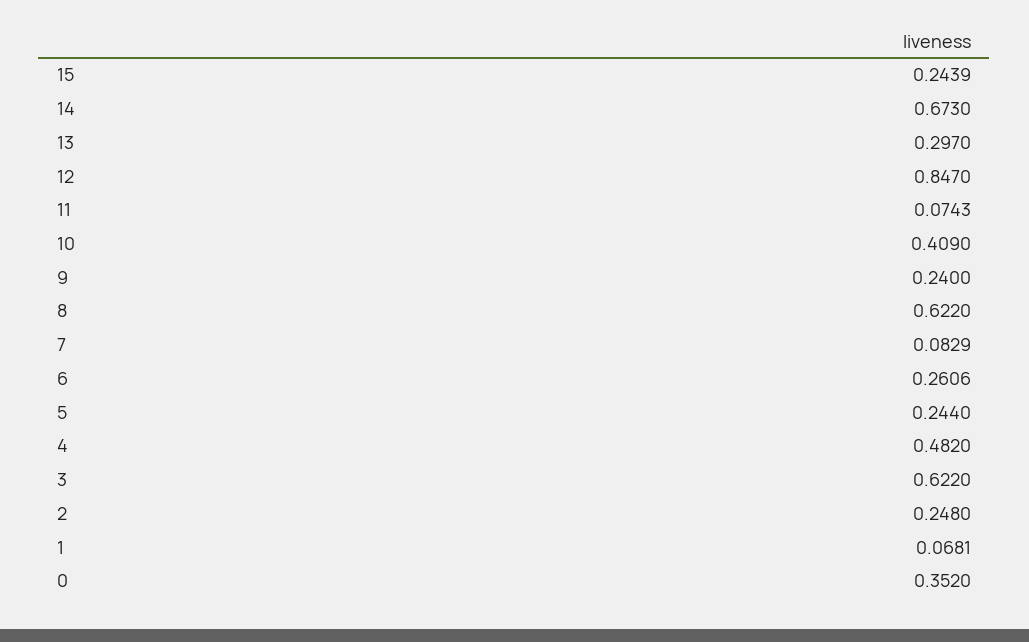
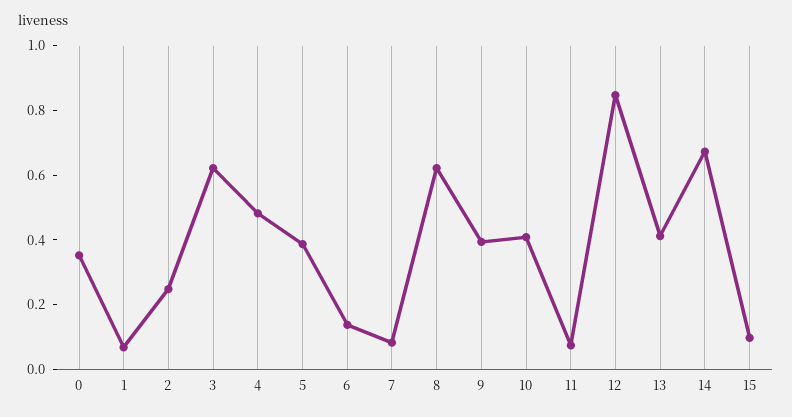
15: 0.2439 -> 0.1
13: 0.297 -> 0.4
9: 0.24 -> 0.4
6: 0.2606 -> 0.15
5: 0.244 -> 0.4

